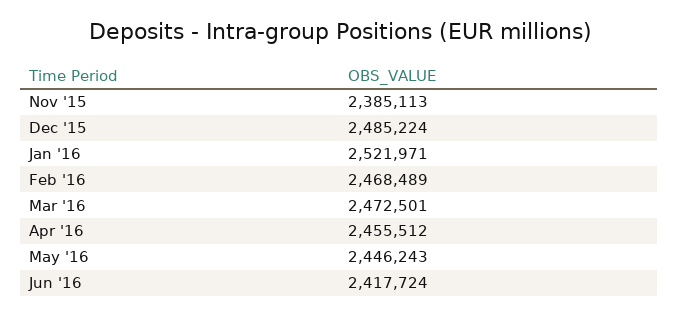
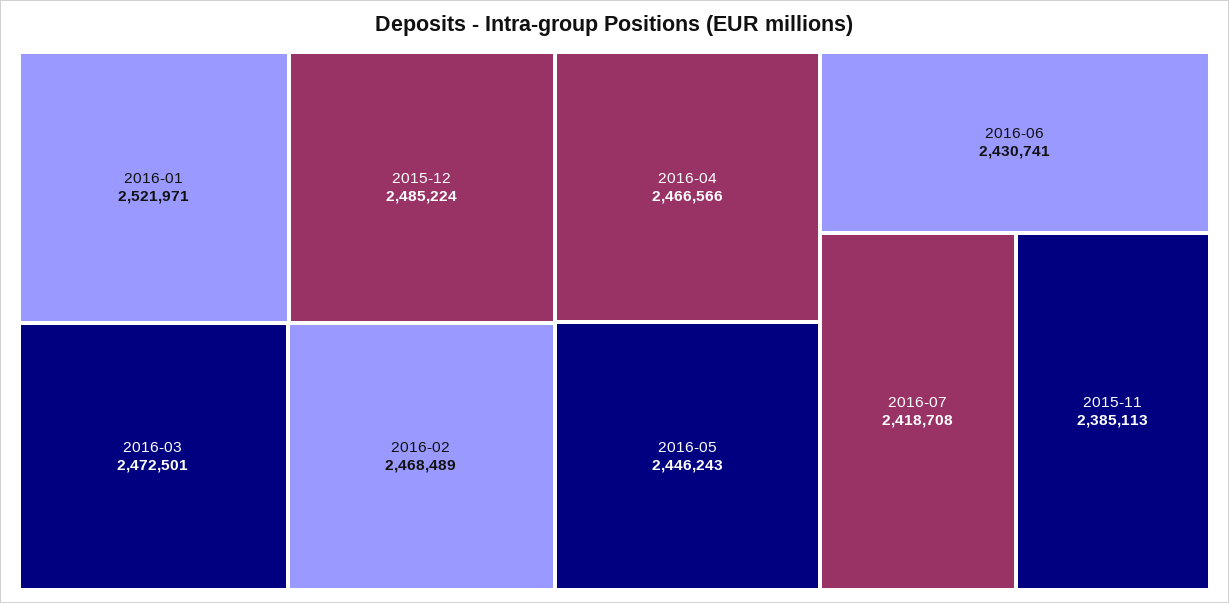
Apr '16: 2455512 -> 2466566
Jun '16: 2417724 -> 2430741
2016-07: none -> 2418708

